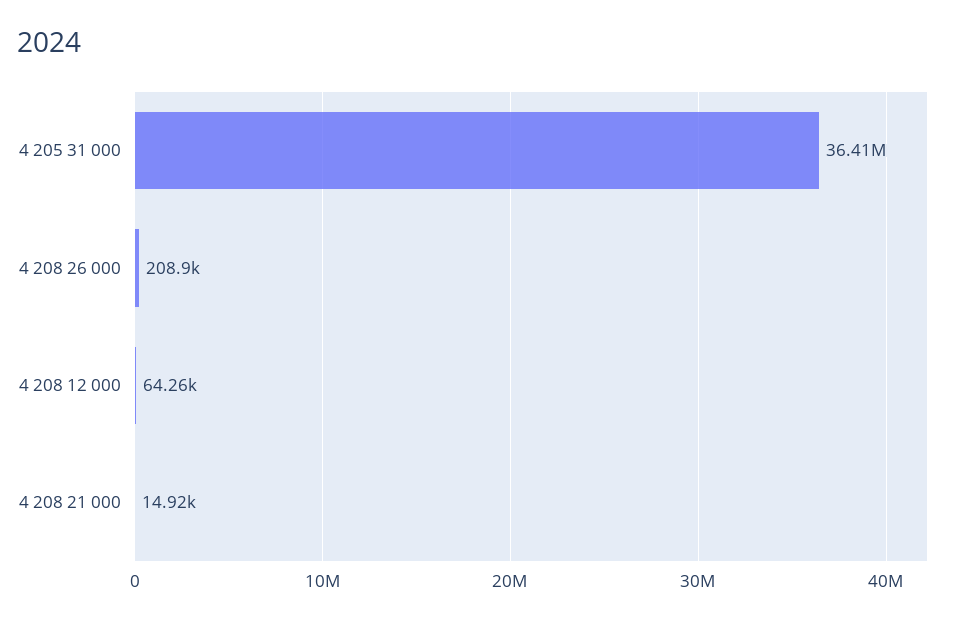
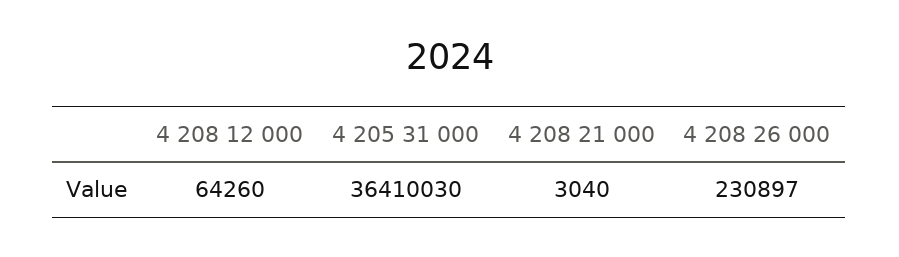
4 208 26 000: 208900 -> 230897
4 208 21 000: 14920 -> 3040

